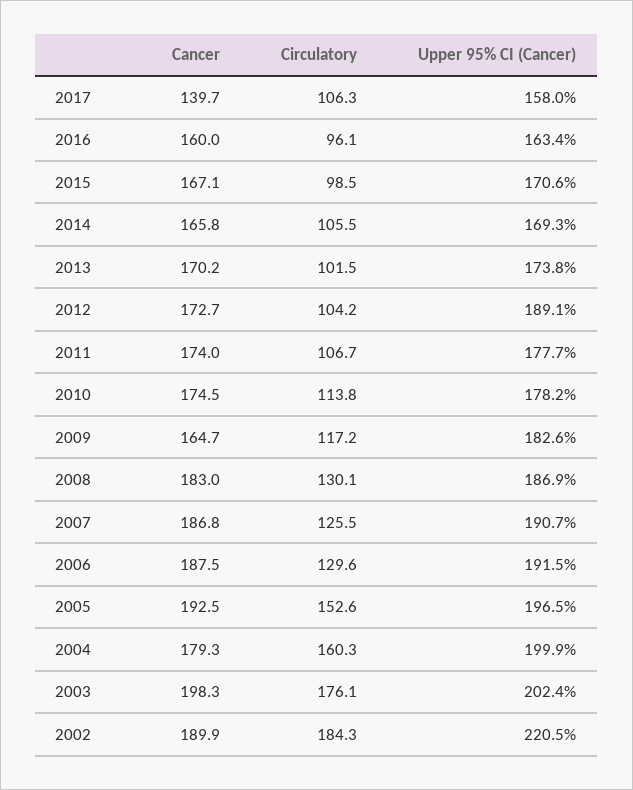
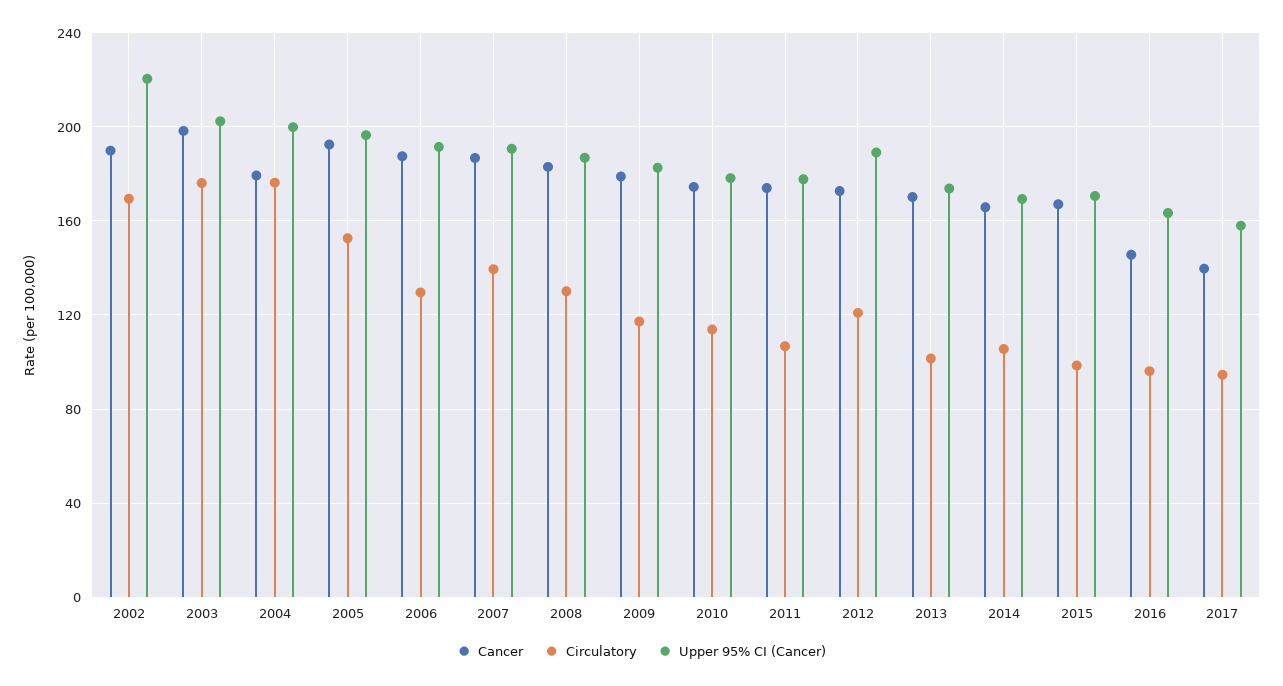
Circulatory, 2017: 106.3 -> 95
Cancer, 2016: 160 -> 145
Circulatory, 2012: 104.2 -> 120
Cancer, 2009: 164.7 -> 180
Circulatory, 2007: 125.5 -> 140
Circulatory, 2004: 160.3 -> 175
Circulatory, 2002: 184.3 -> 170

